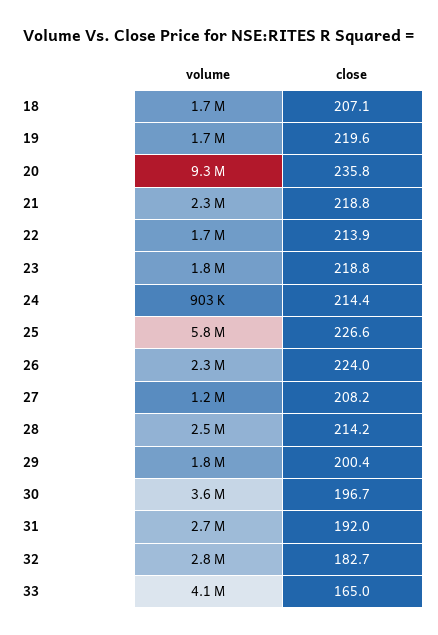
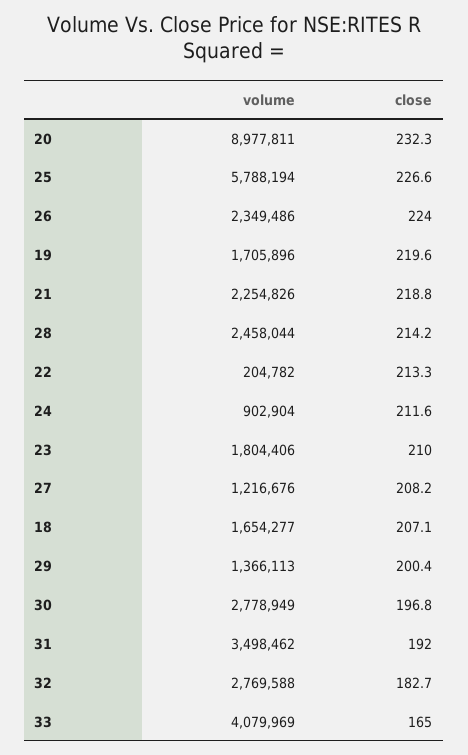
volume, 20: 9300000 -> 8977811
close, 20: 235.8 -> 232.3
volume, 22: 1700000 -> 204782
close, 22: 213.9 -> 213.3
close, 23: 218.8 -> 210
close, 24: 214.4 -> 211.6
volume, 29: 1800000 -> 1366113
volume, 30: 3600000 -> 2778949
close, 30: 196.7 -> 196.8
volume, 31: 2700000 -> 3498462

